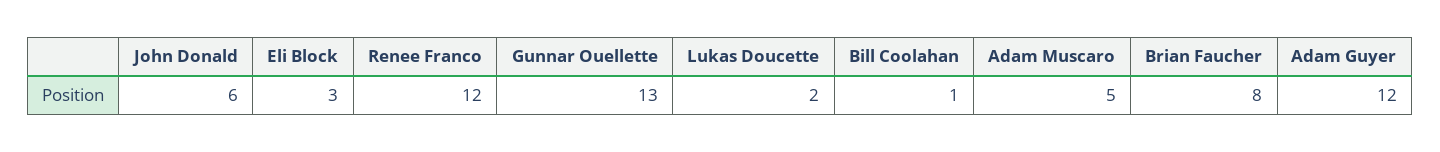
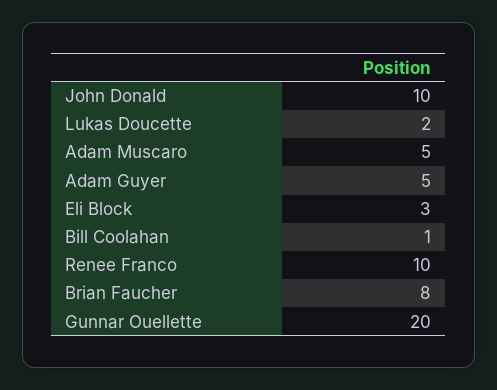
John Donald: 6 -> 10
Renee Franco: 12 -> 10
Gunnar Ouellette: 13 -> 20
Adam Guyer: 12 -> 5

